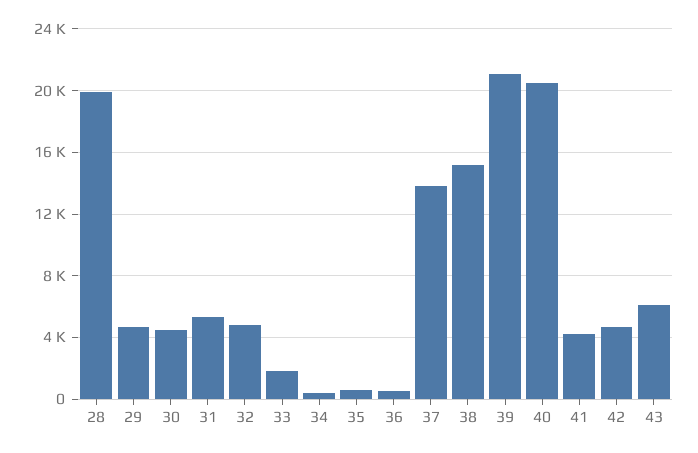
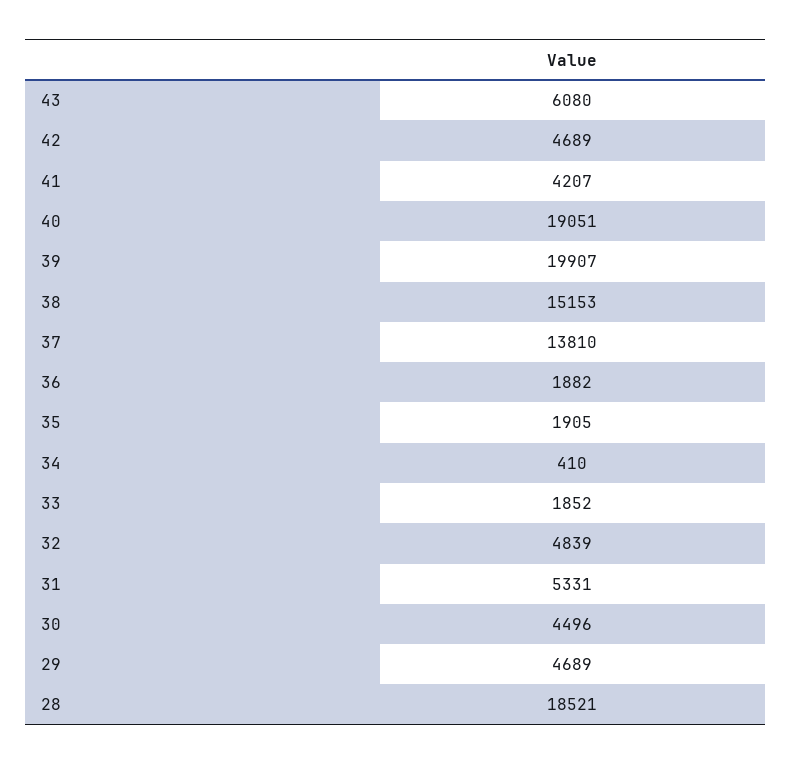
28: 20000 -> 18521
35: 500 -> 1905
36: 500 -> 1882
39: 21000 -> 19907
40: 20500 -> 19051

